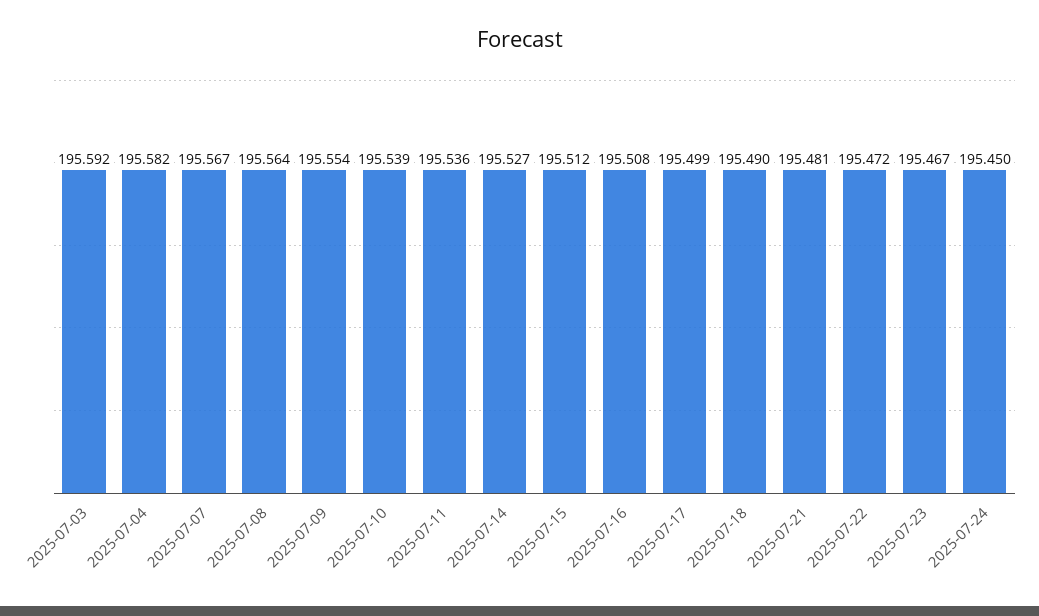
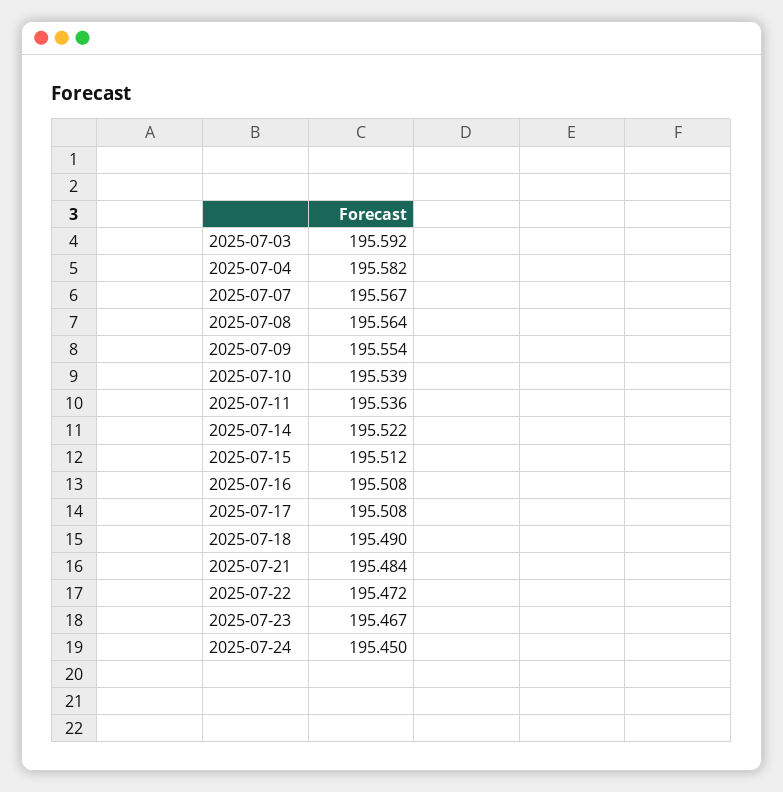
2025-07-14: 195.527 -> 195.522
2025-07-17: 195.499 -> 195.508
2025-07-21: 195.481 -> 195.484

